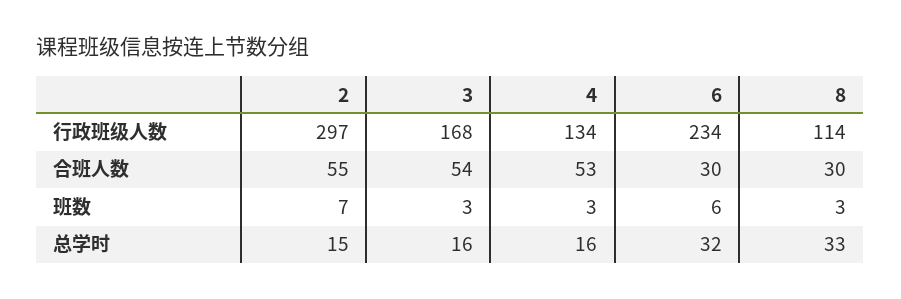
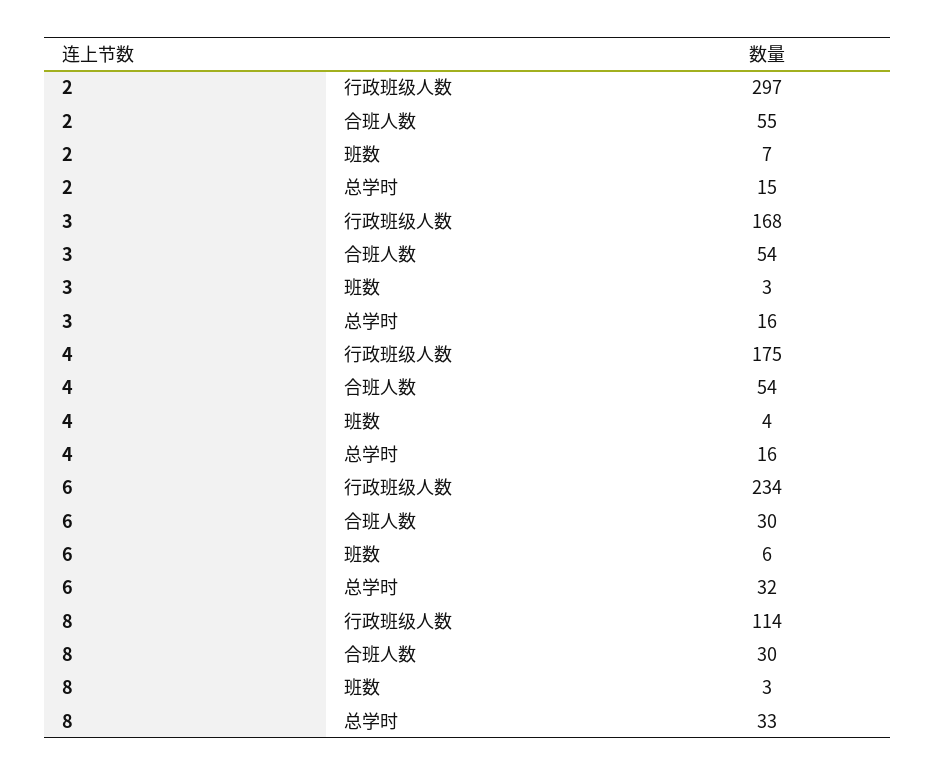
4, 行政班级人数: 134 -> 175
4, 合班人数: 53 -> 54
4, 班数: 3 -> 4

